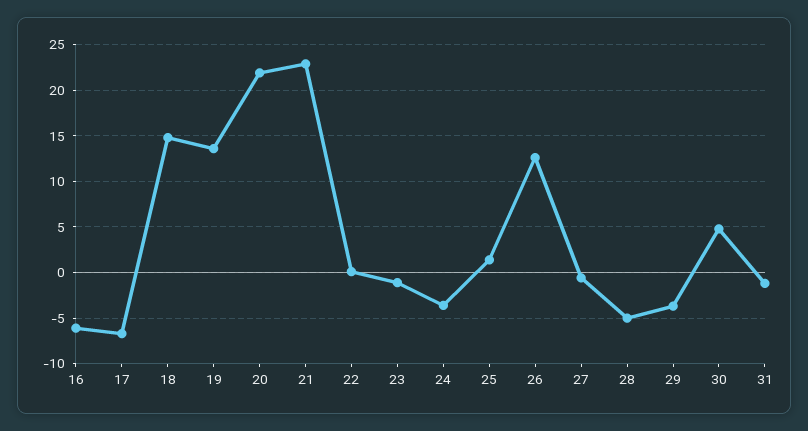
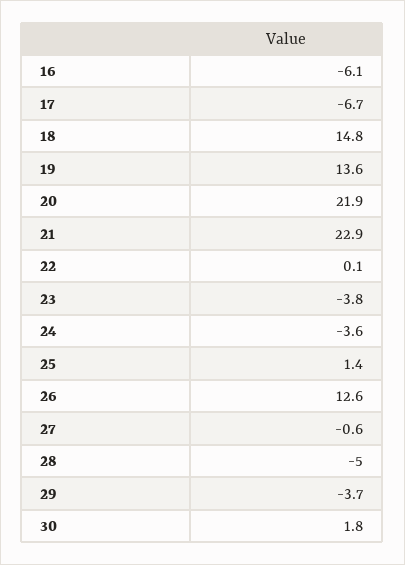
23: -1 -> -3.8
30: 5 -> 1.8
31: -1 -> none

